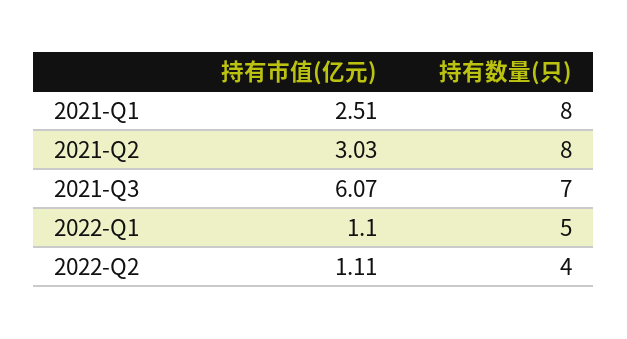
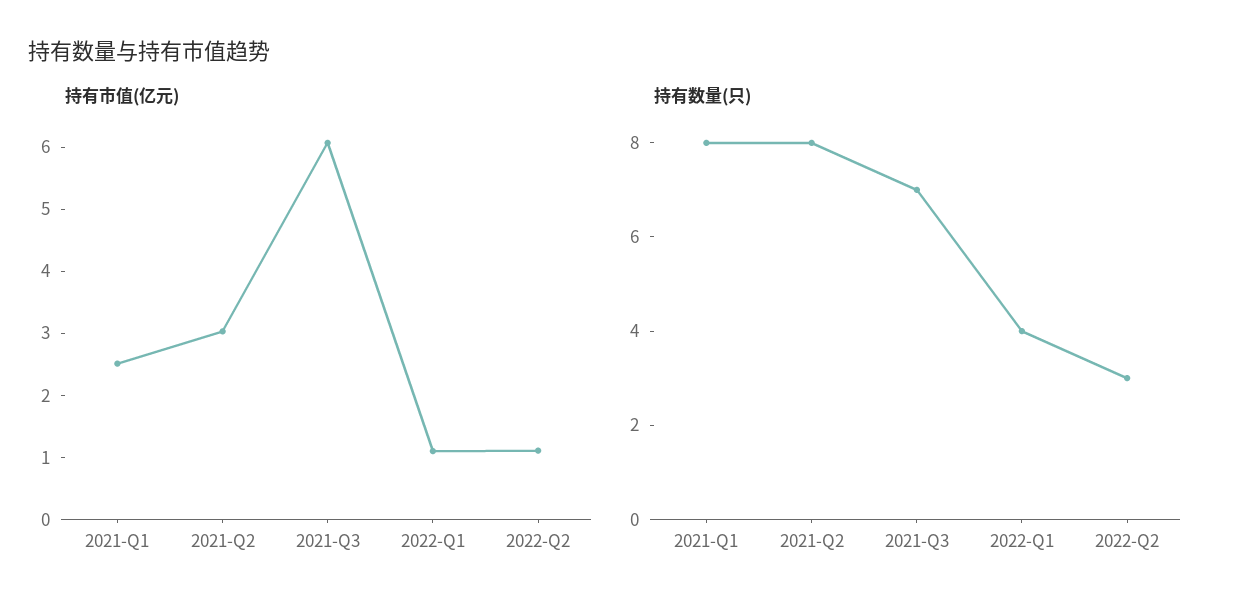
持有数量(只), 2022-Q1: 5 -> 4
持有数量(只), 2022-Q2: 4 -> 3

